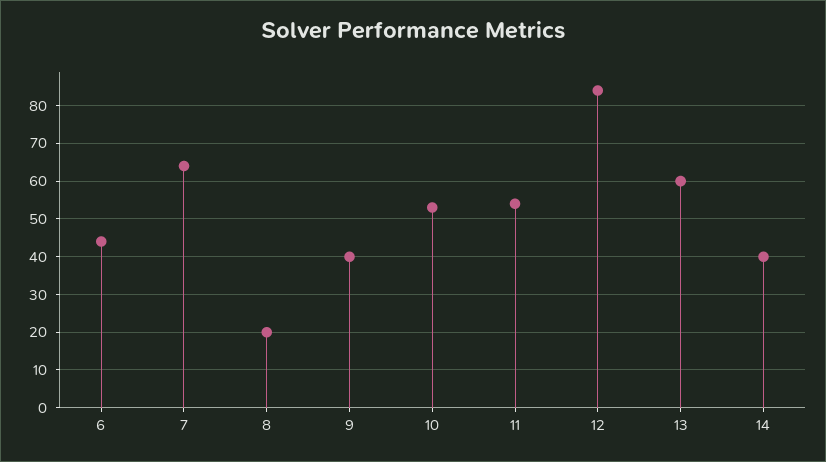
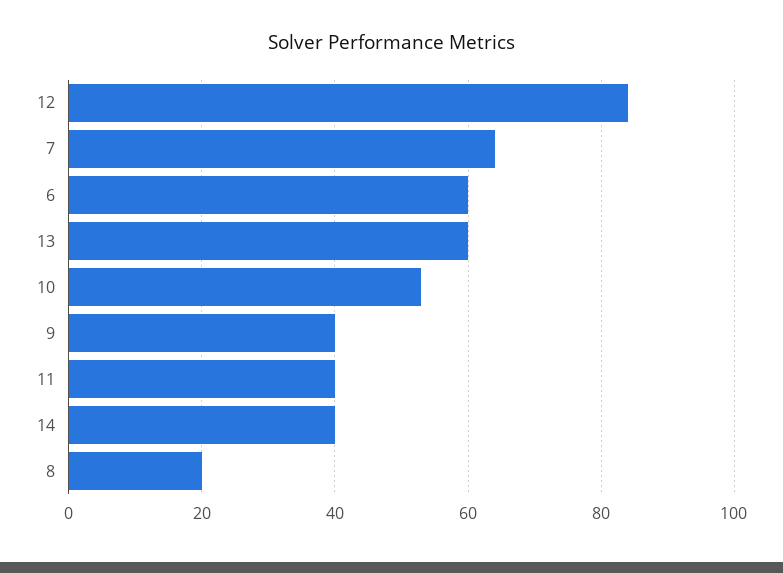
6: 45 -> 60
11: 55 -> 40

